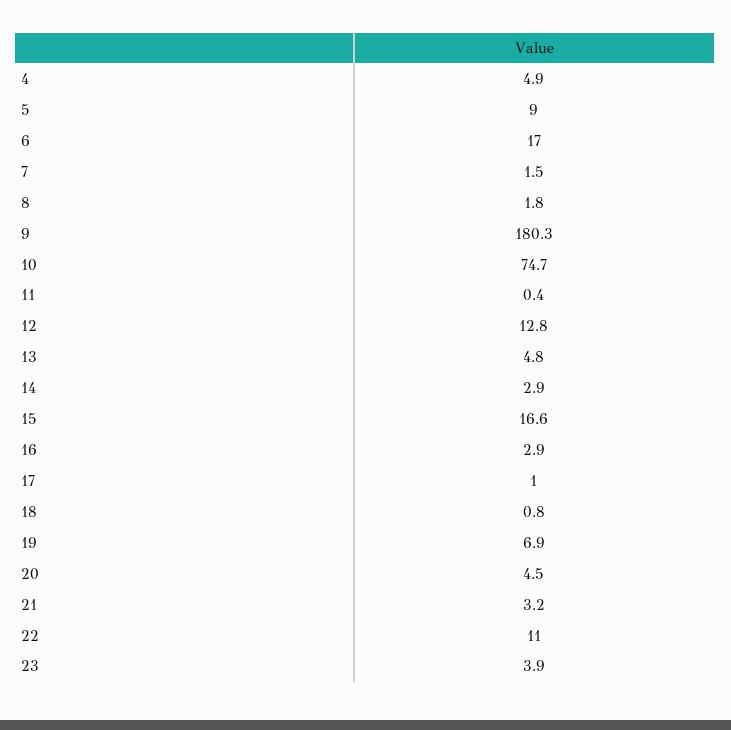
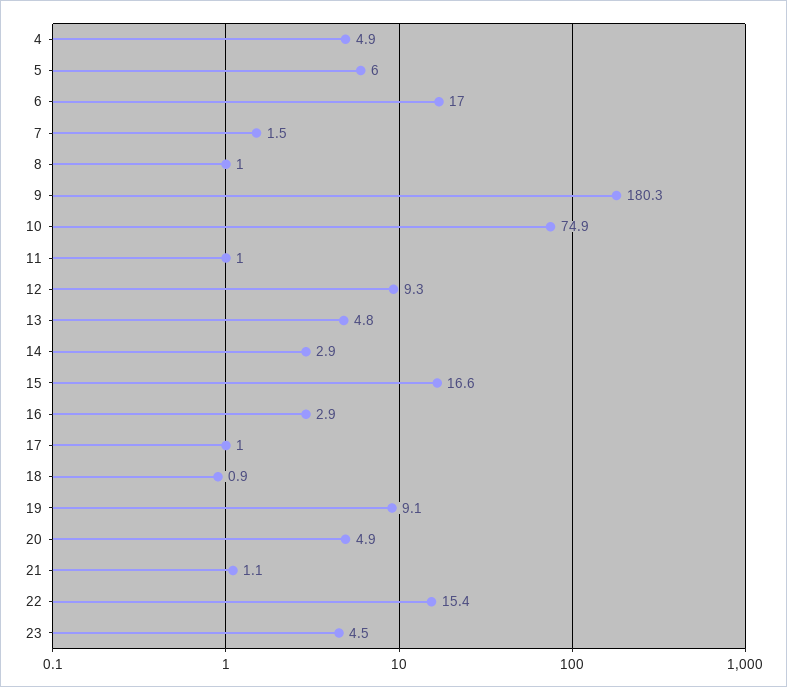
5: 9 -> 6
8: 1.8 -> 1
10: 74.7 -> 74.9
11: 0.4 -> 1
12: 12.8 -> 9.3
18: 0.8 -> 0.9
19: 6.9 -> 9.1
20: 4.5 -> 4.9
21: 3.2 -> 1.1
22: 11 -> 15.4
23: 3.9 -> 4.5

